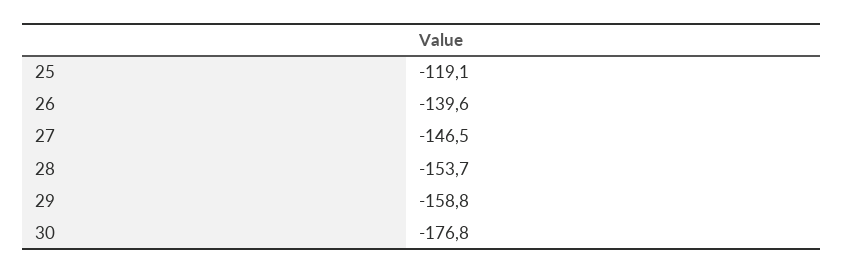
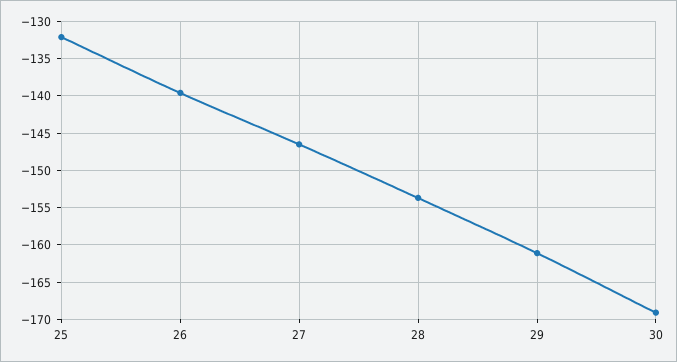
25: -119.1 -> -132
29: -158.8 -> -161
30: -176.8 -> -169

